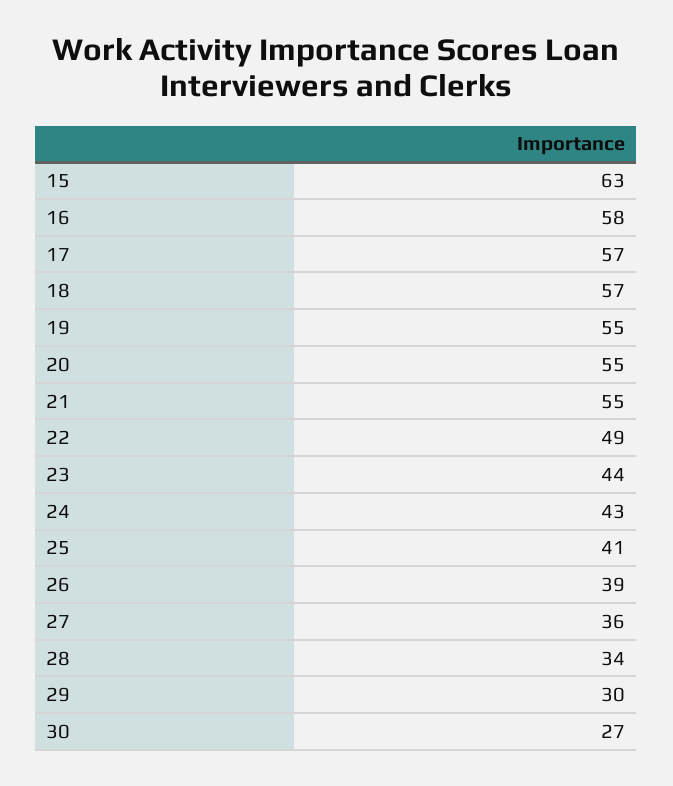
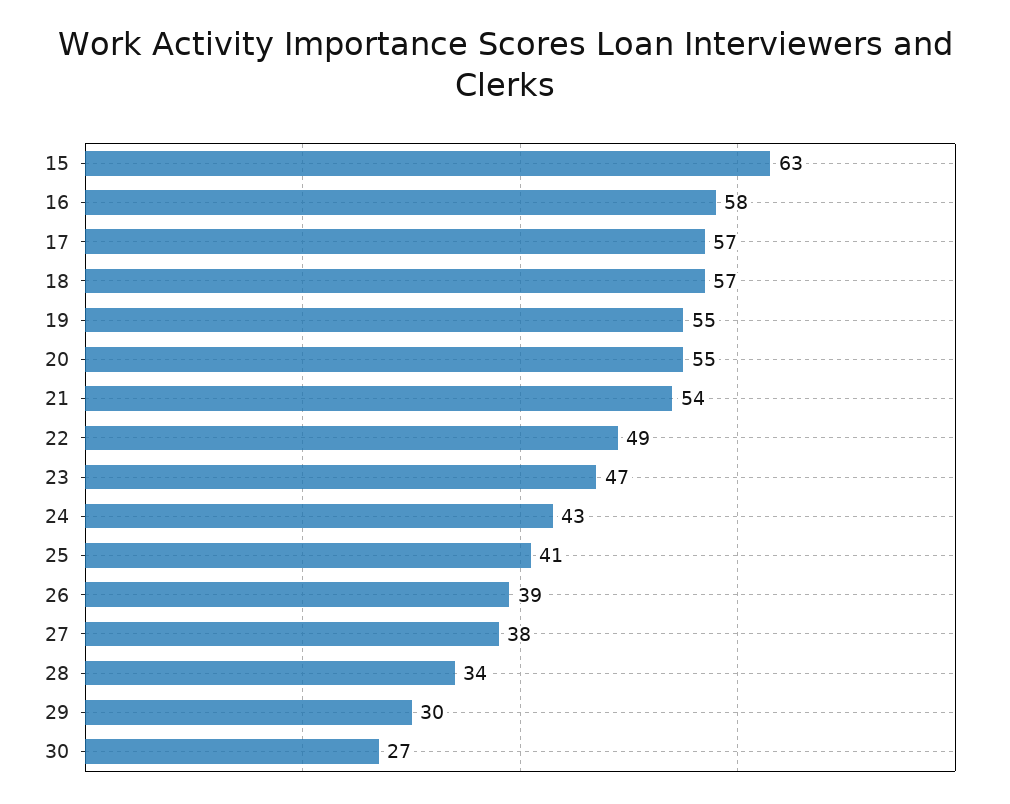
21: 55 -> 54
23: 44 -> 47
27: 36 -> 38

